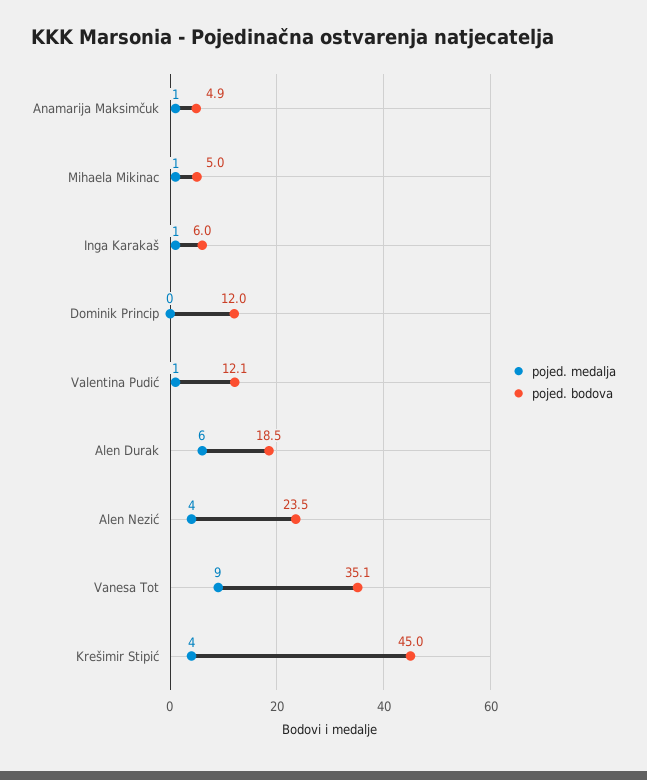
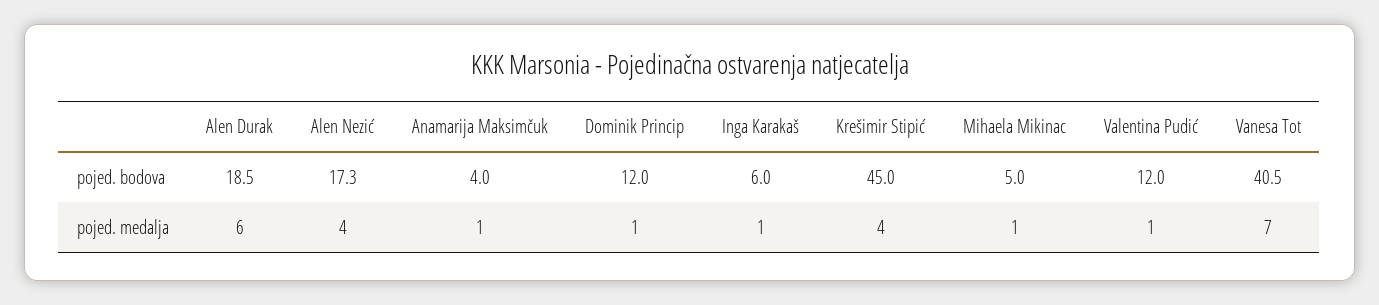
pojed. bodova, Anamarija Maksimčuk: 4.9 -> 4
pojed. medalja, Dominik Princip: 0 -> 1
pojed. bodova, Valentina Pudić: 12.1 -> 12
pojed. bodova, Alen Nezić: 23.5 -> 17.3
pojed. medalja, Vanesa Tot: 9 -> 7
pojed. bodova, Vanesa Tot: 35.1 -> 40.5

